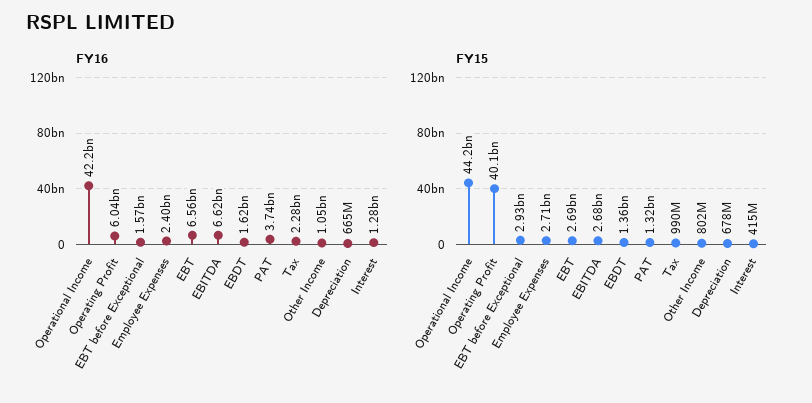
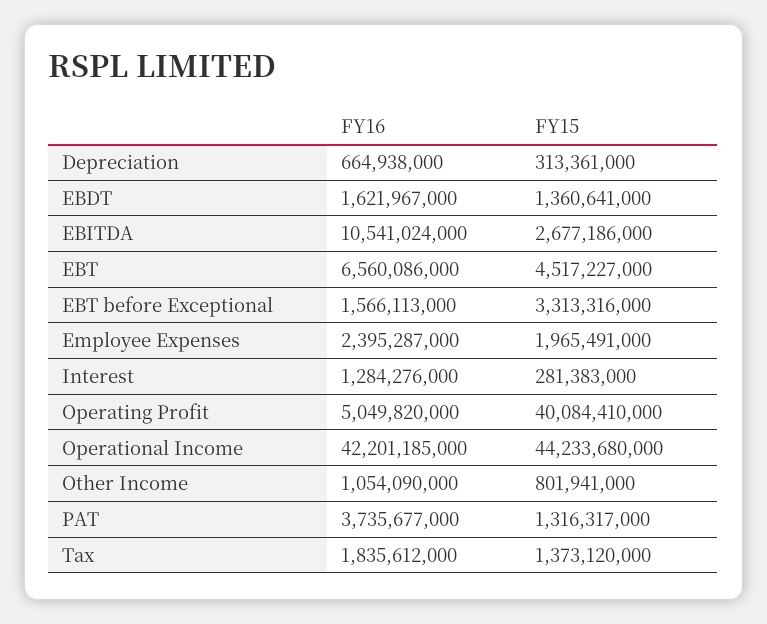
FY16, Operating Profit: 6040000000 -> 5049820000
FY16, EBITDA: 6620000000 -> 10541024000
FY16, Tax: 2280000000 -> 1835612000
FY15, EBT before Exceptional: 2930000000 -> 3313316000
FY15, Employee Expenses: 2710000000 -> 1965491000
FY15, EBT: 2690000000 -> 4517227000
FY15, Tax: 990000000 -> 1373120000
FY15, Depreciation: 678000000 -> 313361000
FY15, Interest: 415000000 -> 281383000

